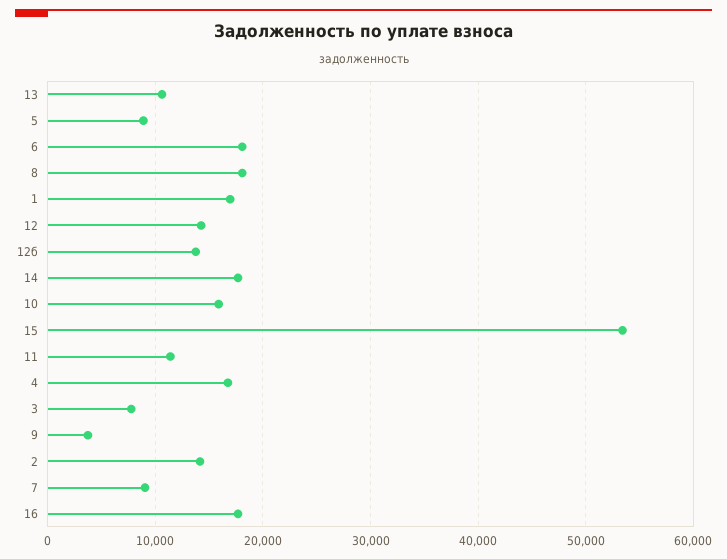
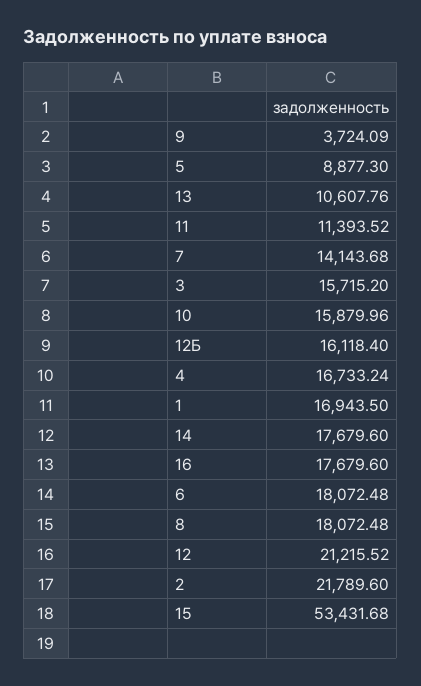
12: 14000 -> 21215.52
12б: 14000 -> 16118.4
3: 8000 -> 15715.2
2: 14000 -> 21789.6
7: 9000 -> 14143.68

